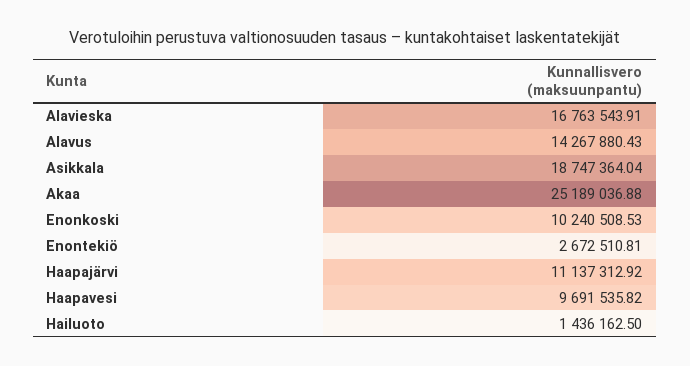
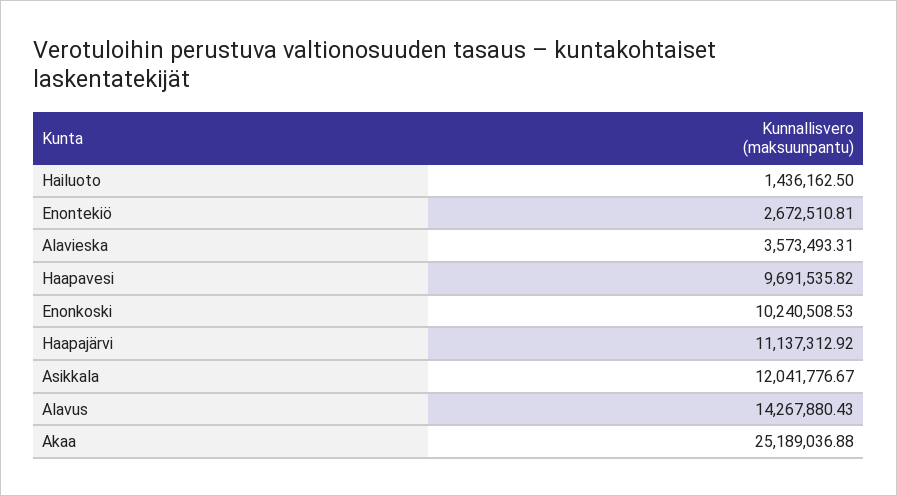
Alavieska: 16763543.91 -> 3573493.31
Asikkala: 18747364.04 -> 12041776.67

